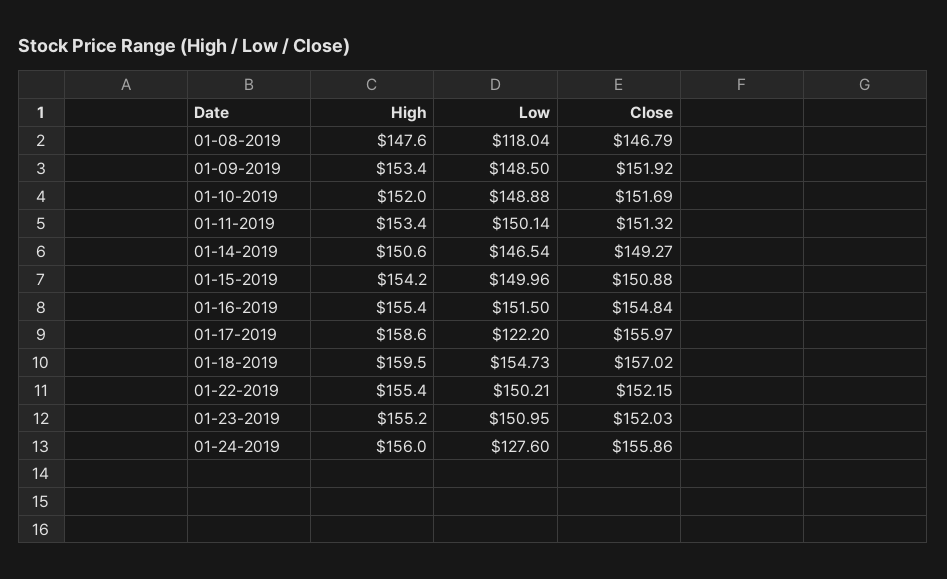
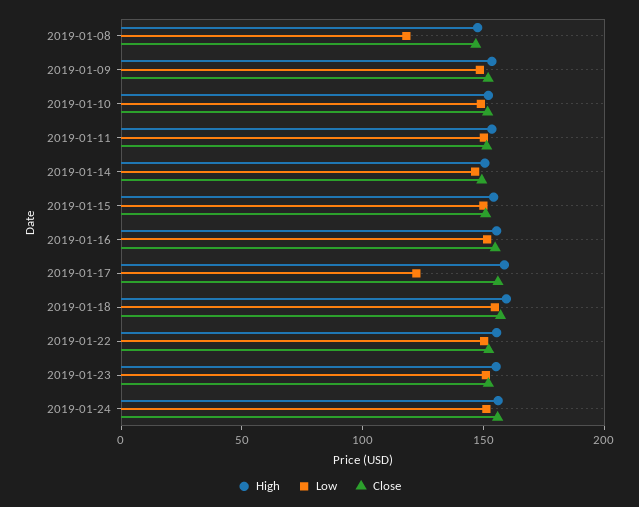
Low, 01-24-2019: 127.6 -> 150

